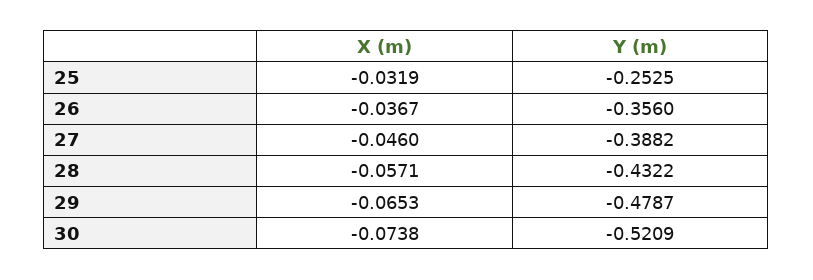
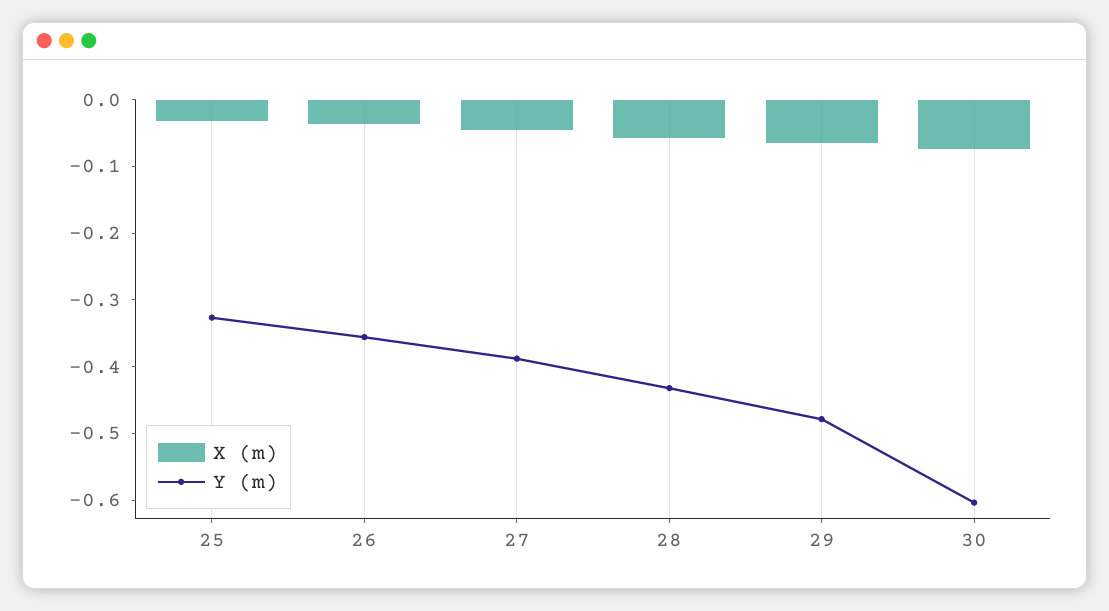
Y (m), 25: -0.2525 -> -0.32
Y (m), 30: -0.5209 -> -0.6

